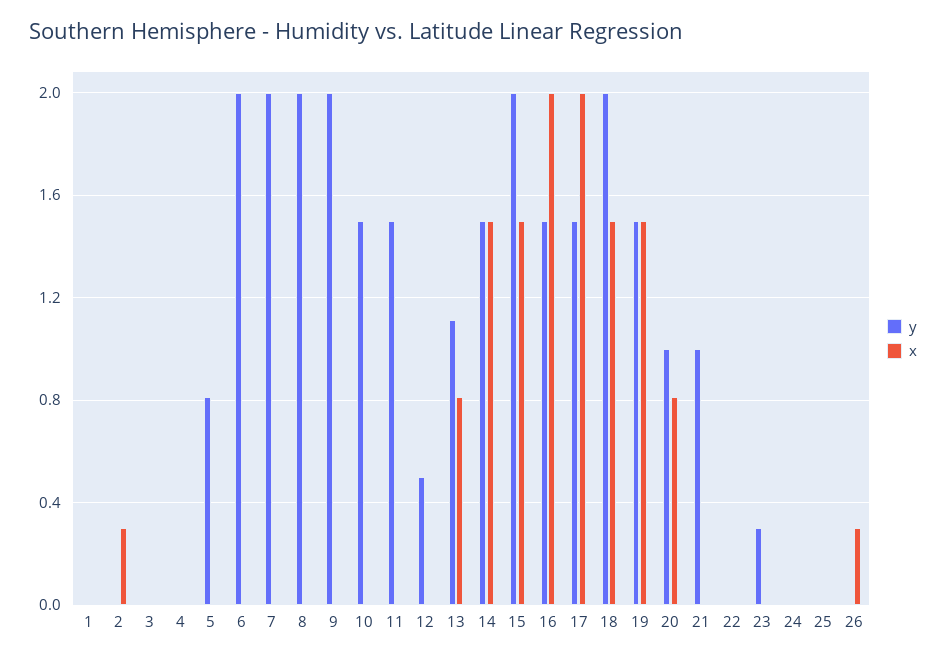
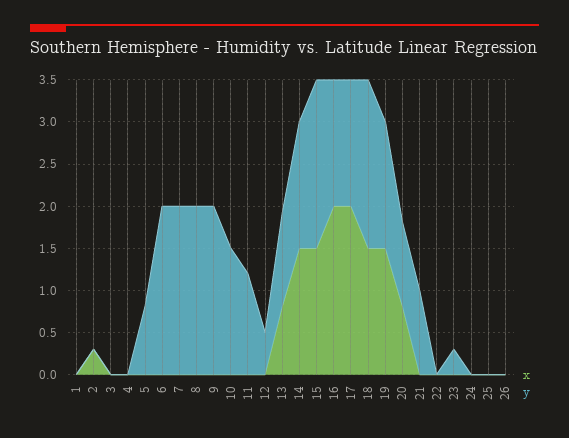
y, 11: 1.5 -> 1.2
x, 26: 0.3 -> 0

